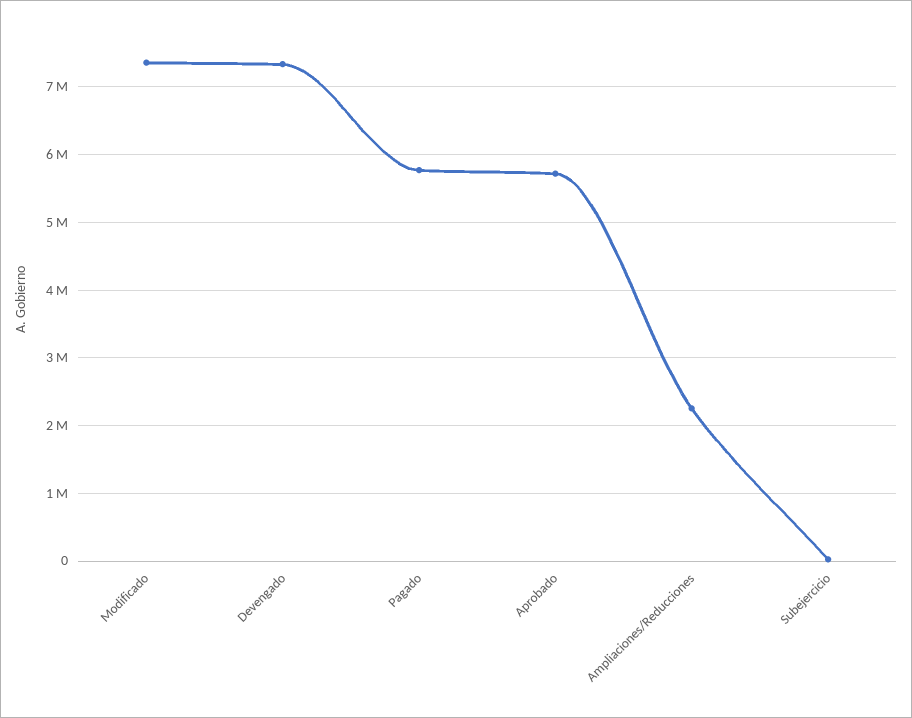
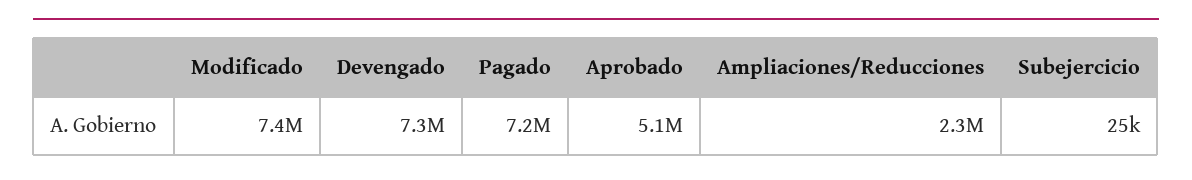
Pagado: 5800000 -> 7200000
Aprobado: 5700000 -> 5100000

